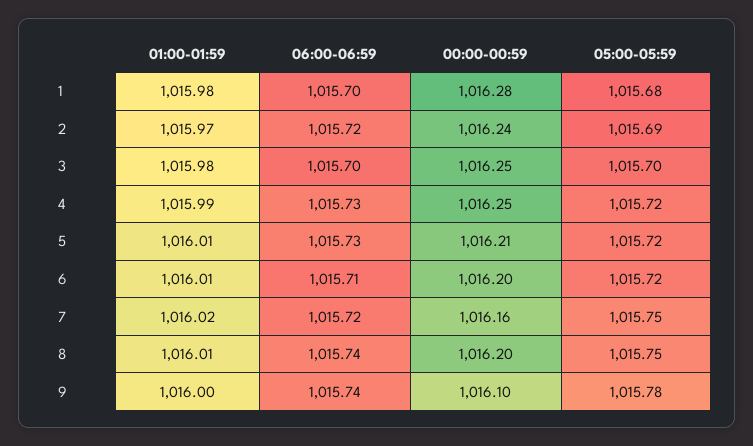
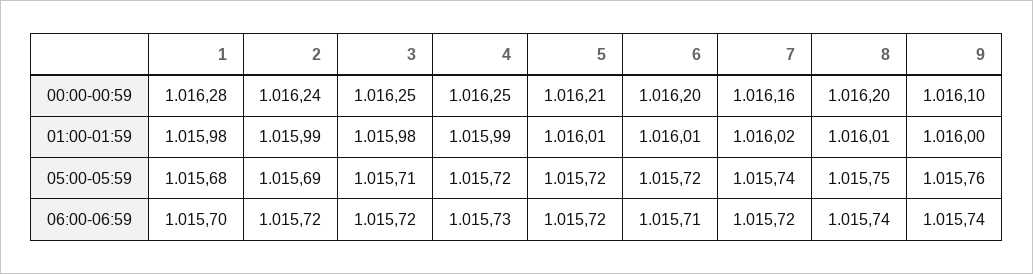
01:00-01:59, 2: 1015.97 -> 1015.99
06:00-06:59, 3: 1015.7 -> 1015.72
05:00-05:59, 3: 1015.7 -> 1015.71
06:00-06:59, 5: 1015.73 -> 1015.72
05:00-05:59, 7: 1015.75 -> 1015.74
05:00-05:59, 9: 1015.78 -> 1015.76

